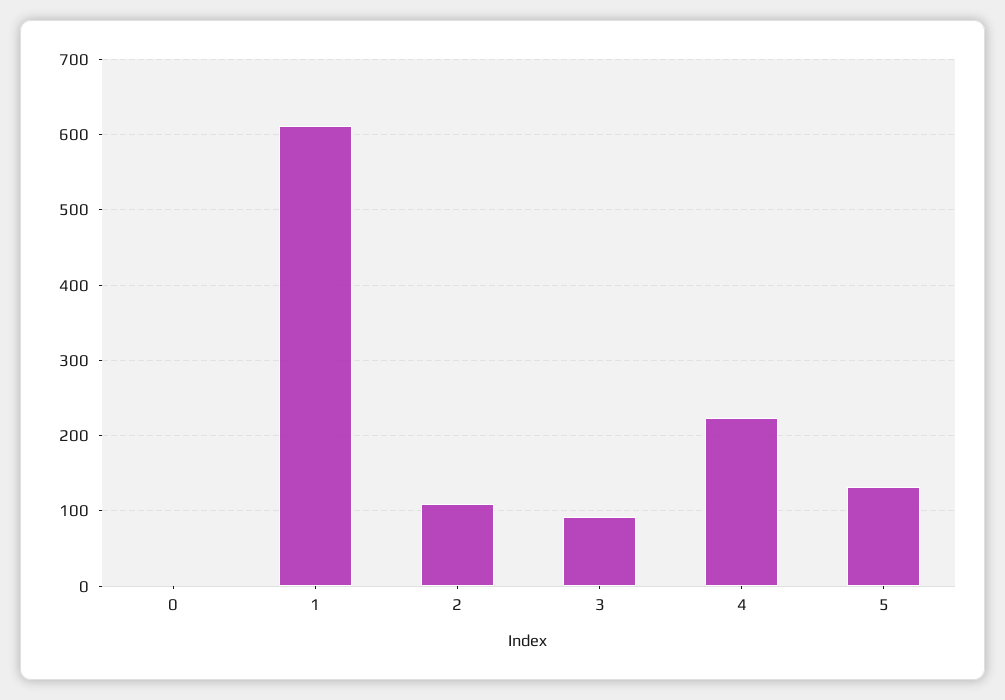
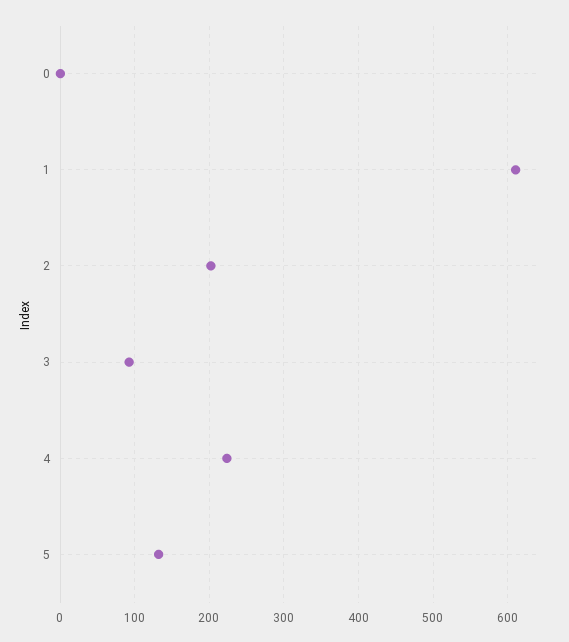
2: 110 -> 200

